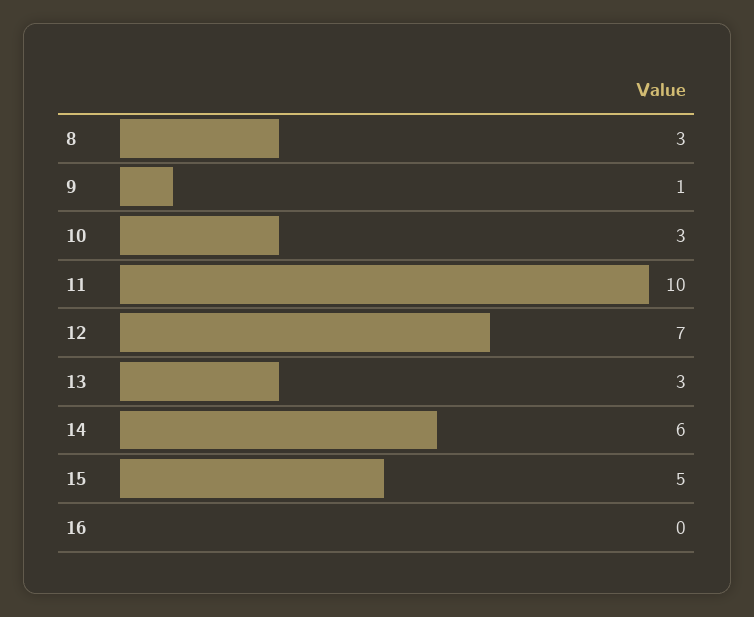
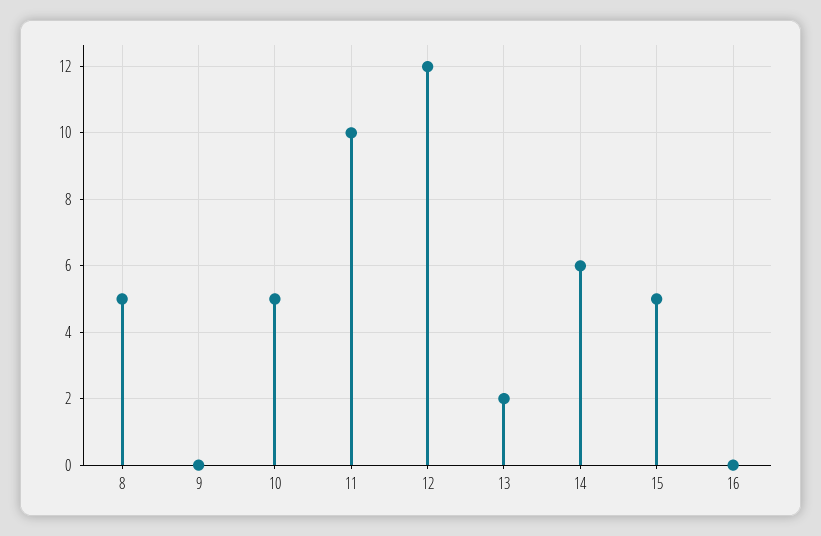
8: 3 -> 5
9: 1 -> 0
10: 3 -> 5
12: 7 -> 12
13: 3 -> 2

